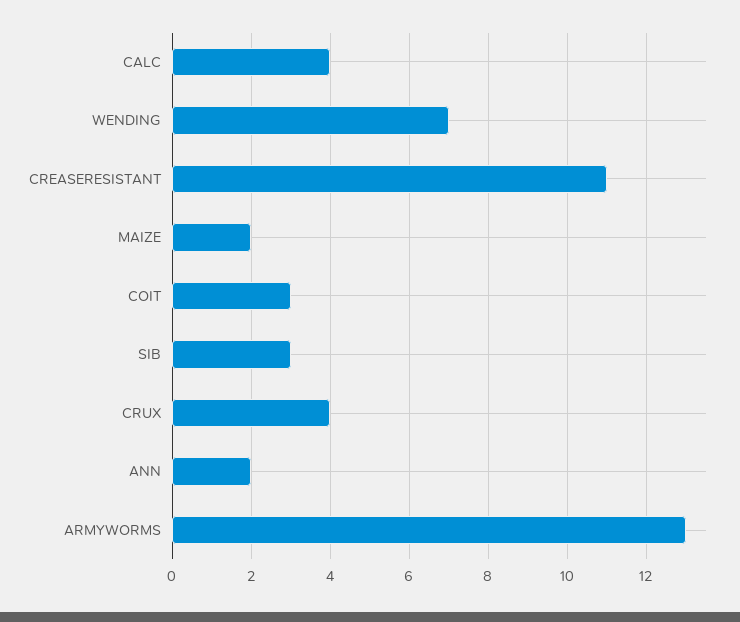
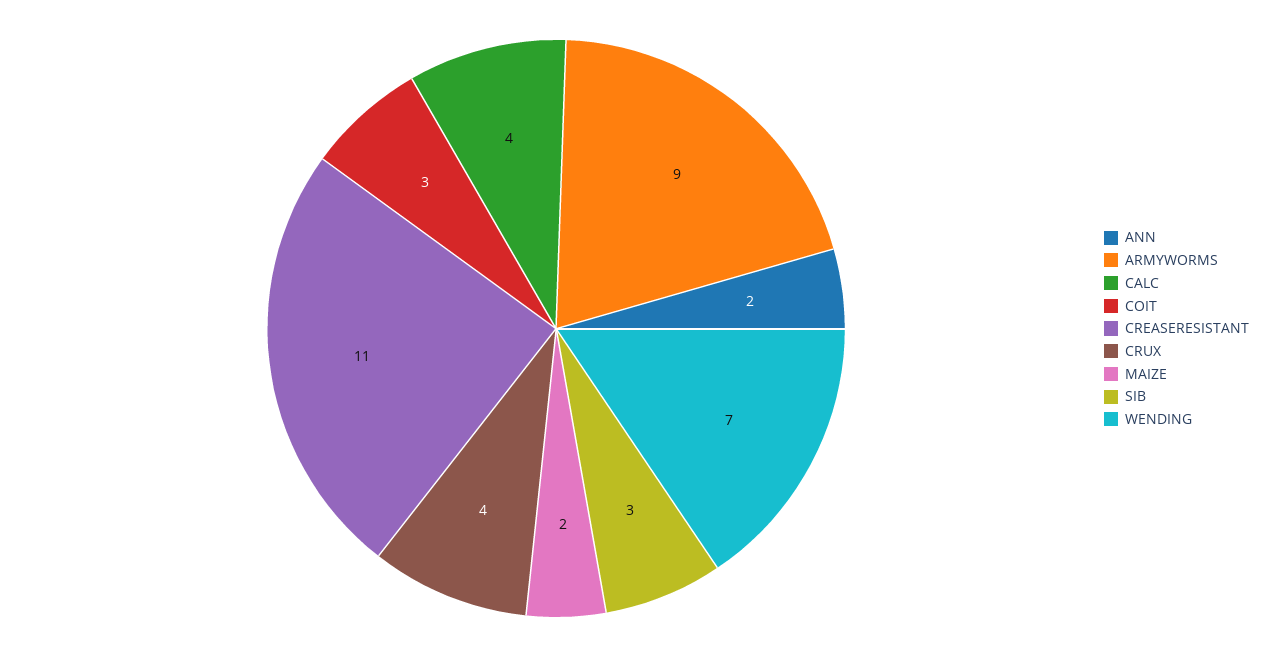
ARMYWORMS: 13 -> 9

